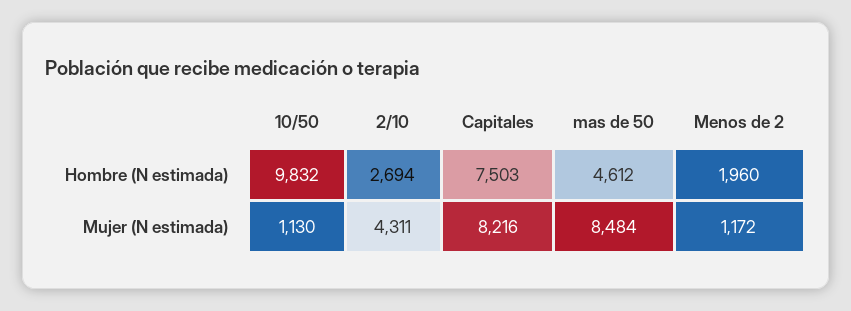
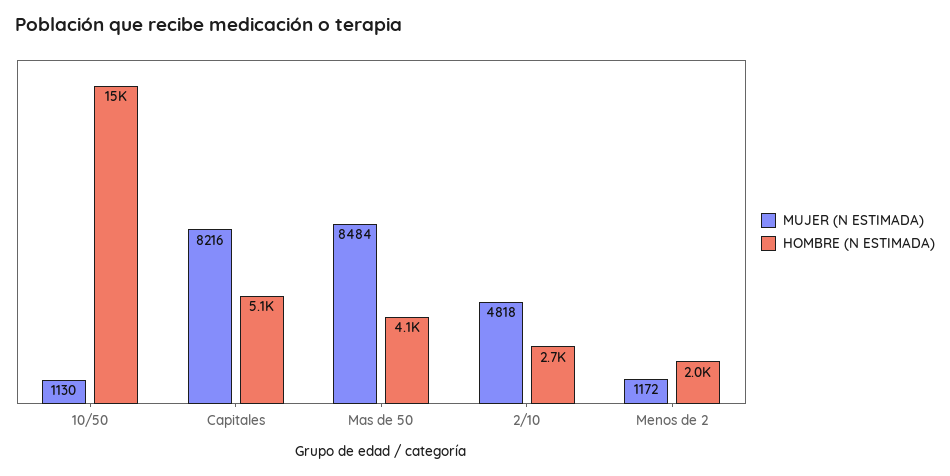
Hombre (N estimada), 10/50: 9832 -> 15000
Hombre (N estimada), Capitales: 7503 -> 5100
Hombre (N estimada), mas de 50: 4612 -> 4100
Mujer (N estimada), 2/10: 4311 -> 4818

